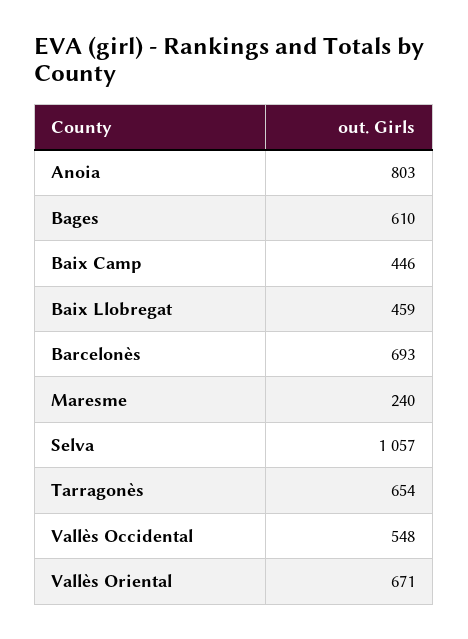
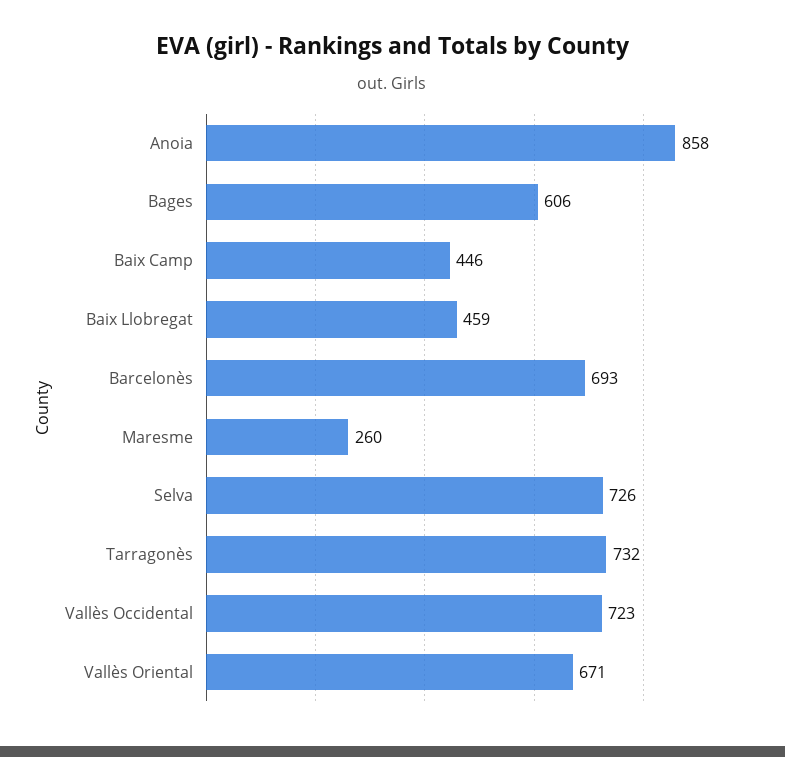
Anoia: 803 -> 858
Bages: 610 -> 606
Maresme: 240 -> 260
Selva: 1057 -> 726
Tarragonès: 654 -> 732
Vallès Occidental: 548 -> 723

